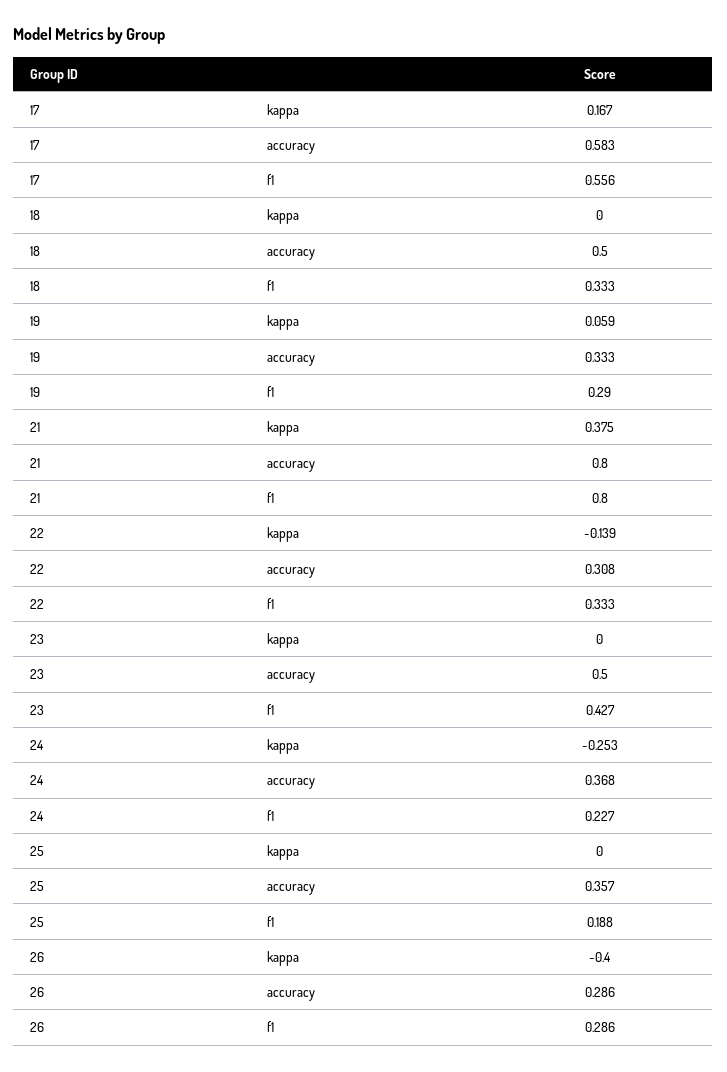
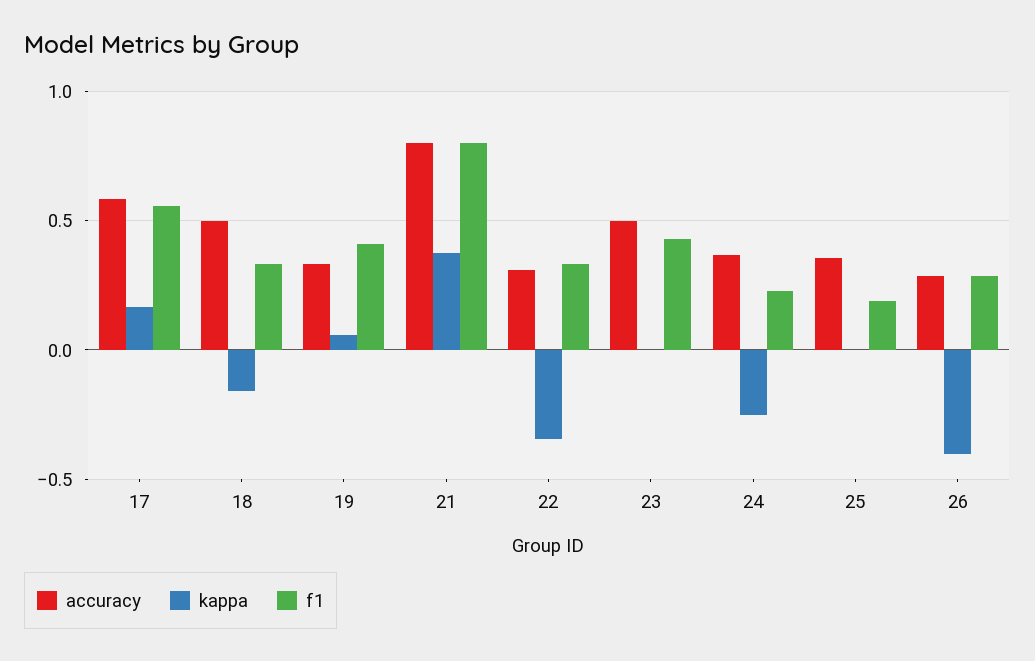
kappa, 18: 0 -> -0.15
f1, 19: 0.29 -> 0.4
kappa, 22: -0.139 -> -0.35

